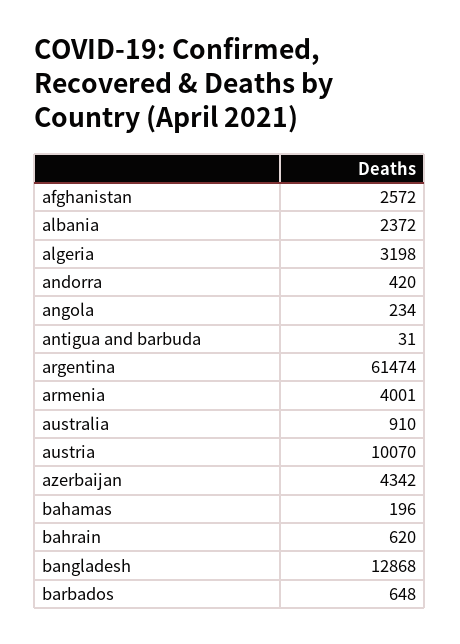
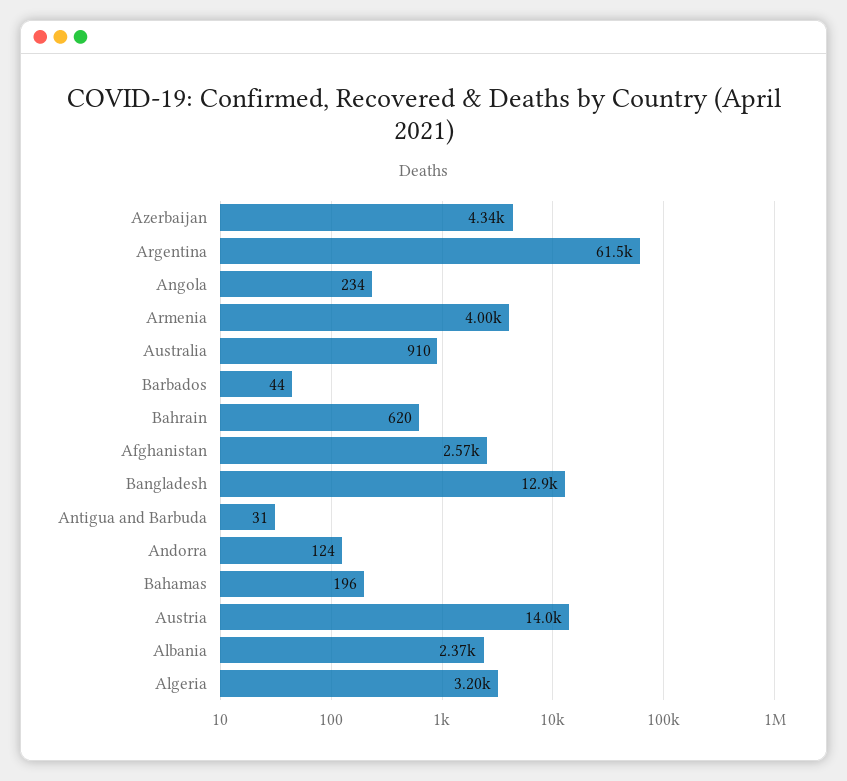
andorra: 420 -> 124
austria: 10070 -> 14000
barbados: 648 -> 44

